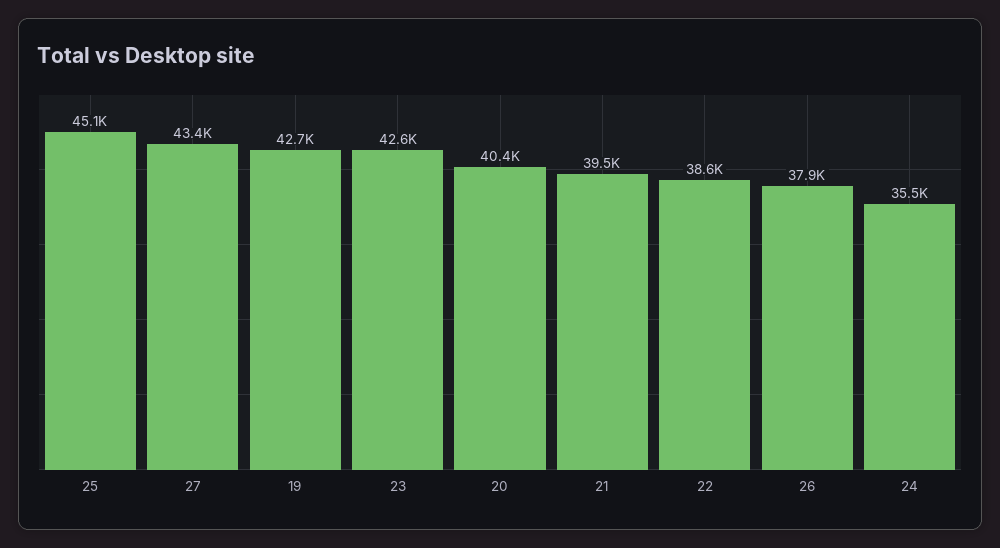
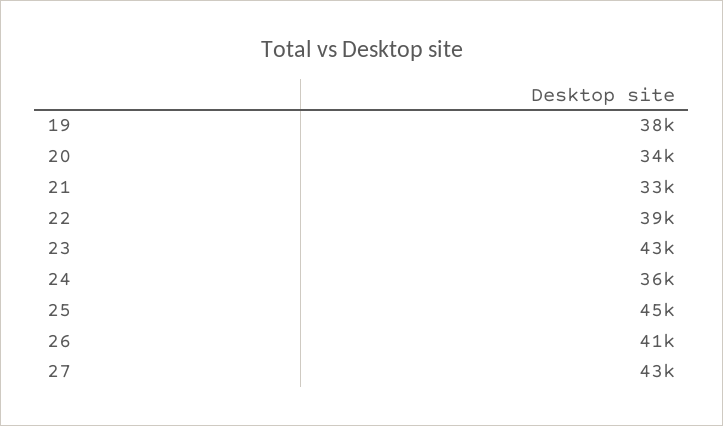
19: 42700 -> 38000
20: 40400 -> 34000
21: 39500 -> 33000
26: 37900 -> 41000

